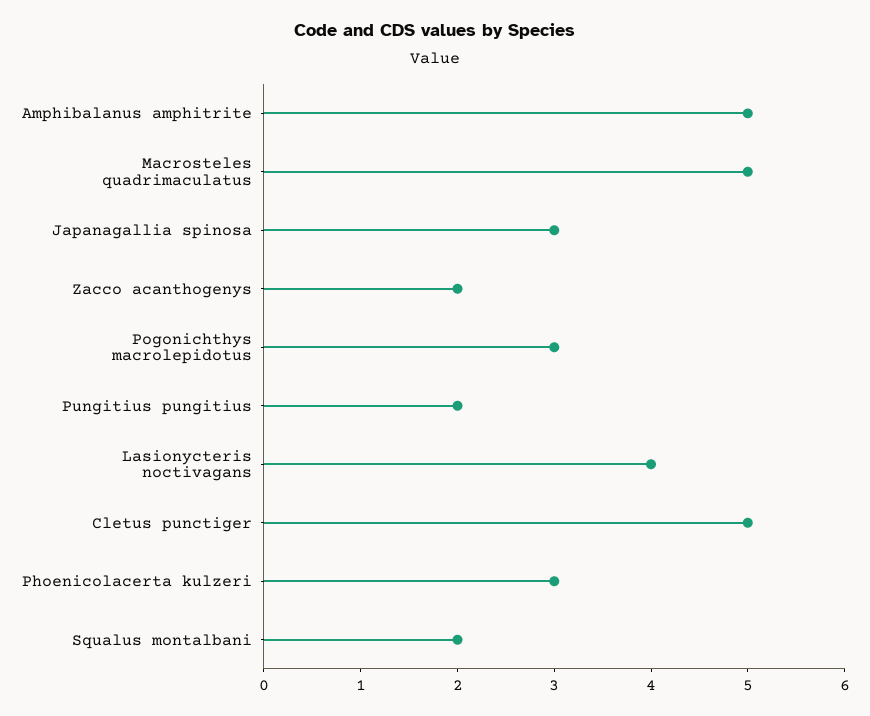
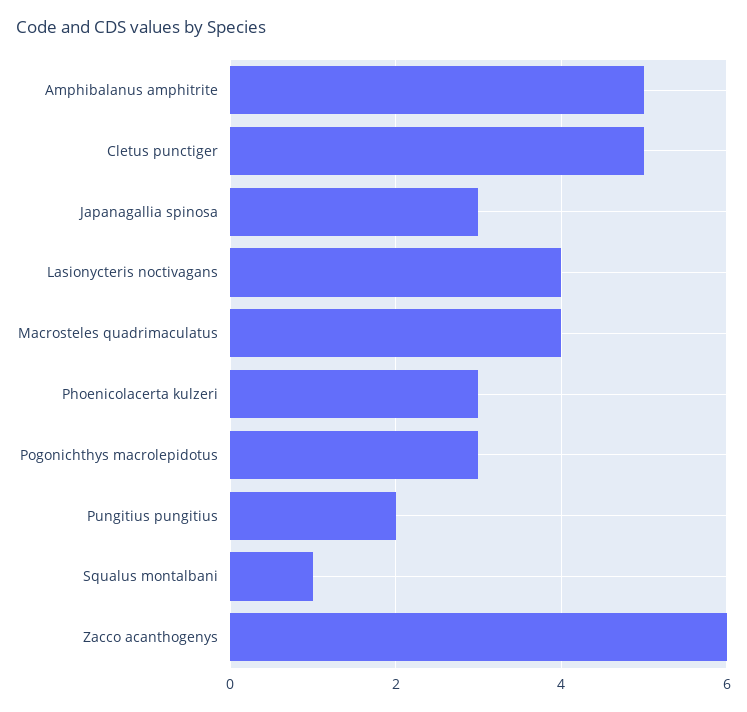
Macrosteles quadrimaculatus: 5 -> 4
Zacco acanthogenys: 2 -> 6
Squalus montalbani: 2 -> 1

